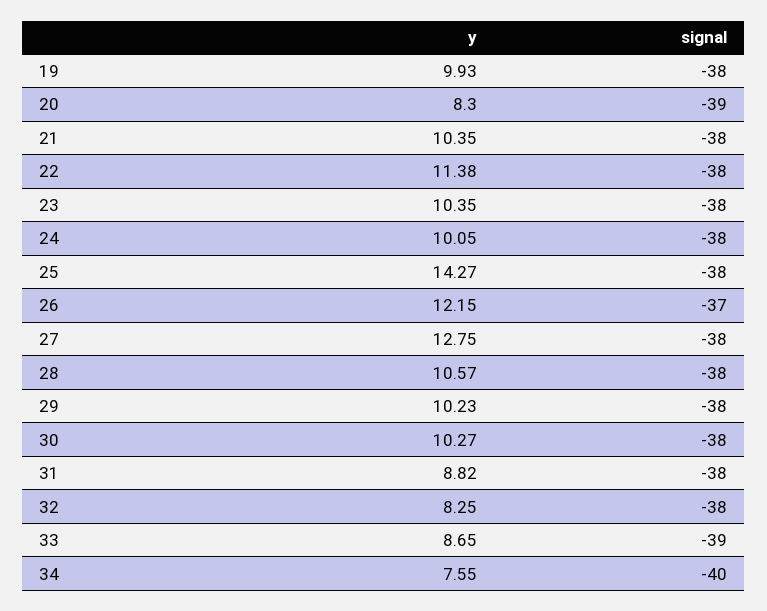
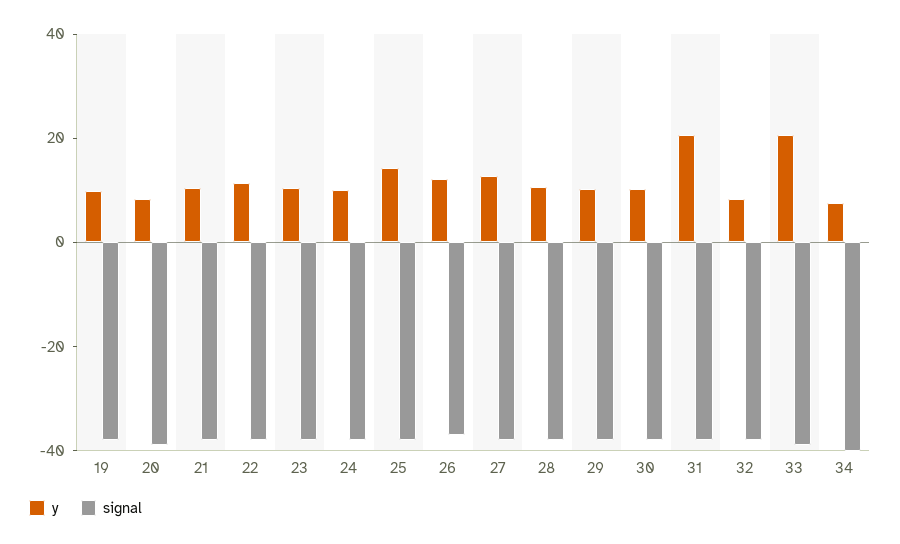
y, 31: 8.82 -> 20
y, 33: 8.65 -> 20

